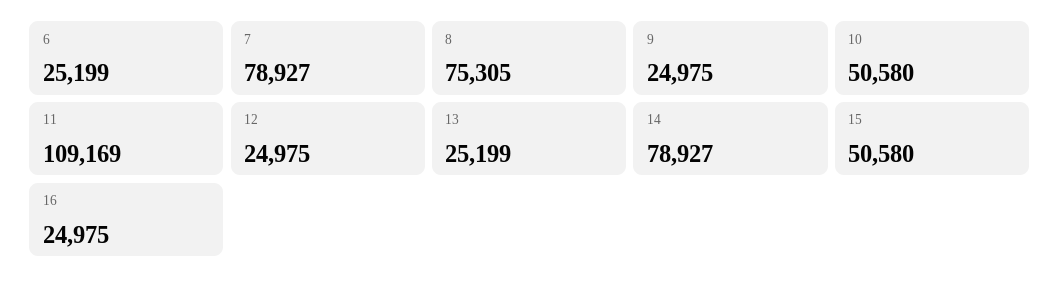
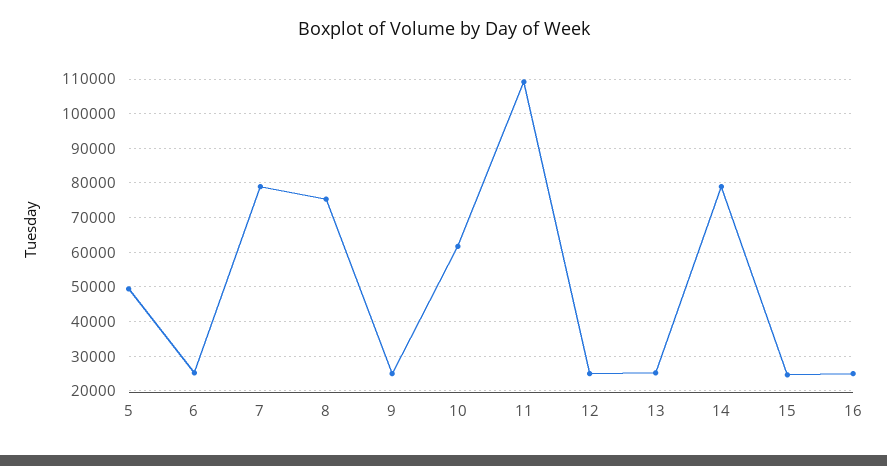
10: 50580 -> 62000
15: 50580 -> 24000
5: none -> 50000

